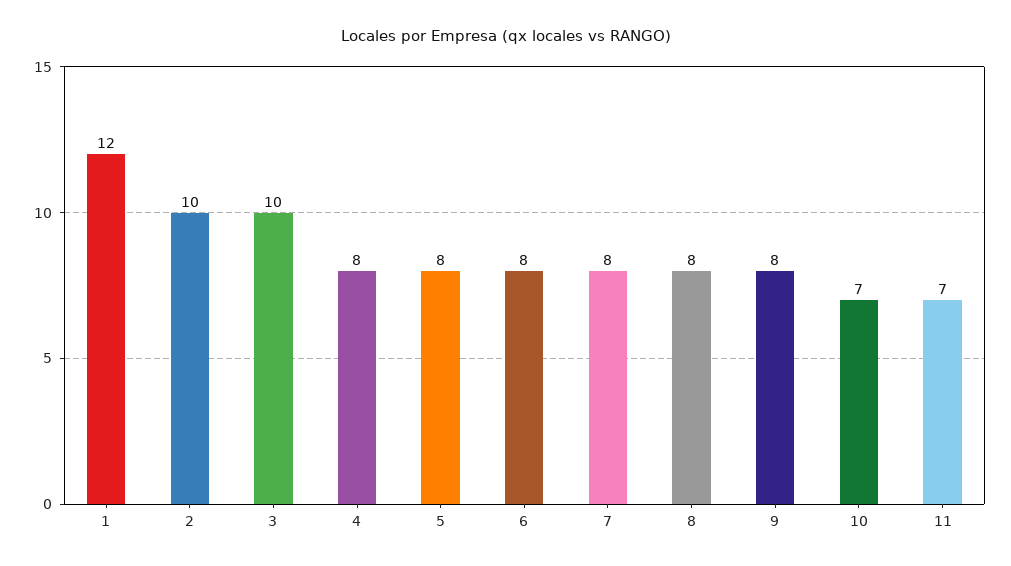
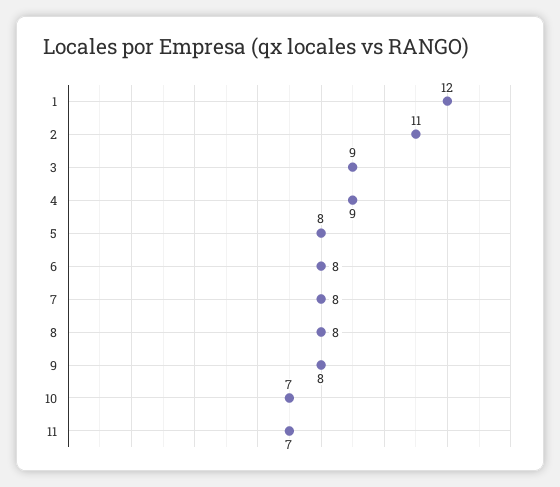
2: 10 -> 11
3: 10 -> 9
4: 8 -> 9

